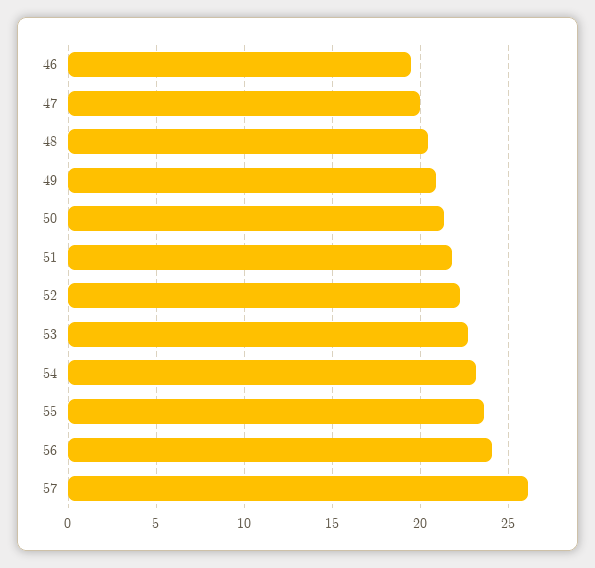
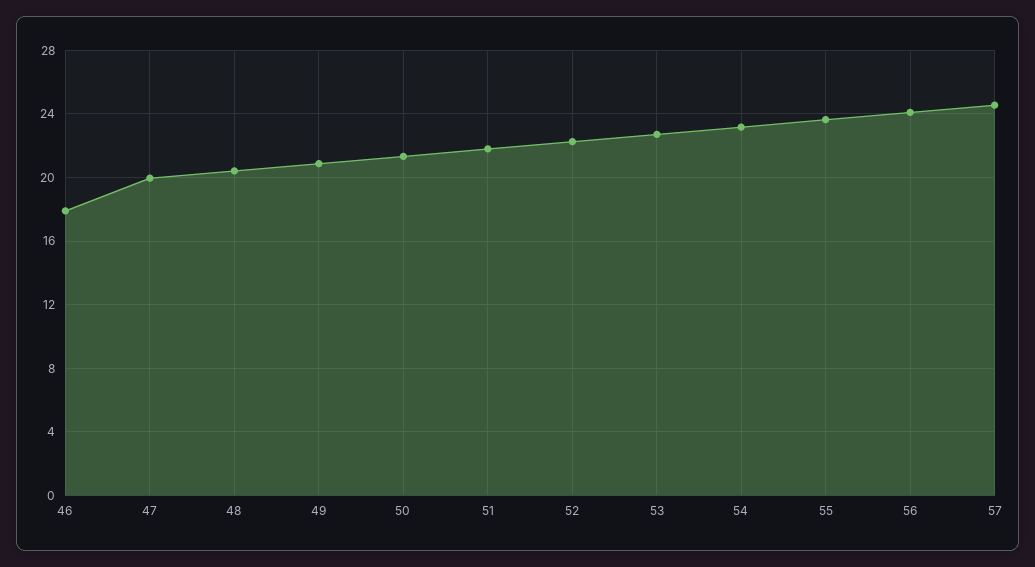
46: 19.5 -> 18
57: 26 -> 24.5

